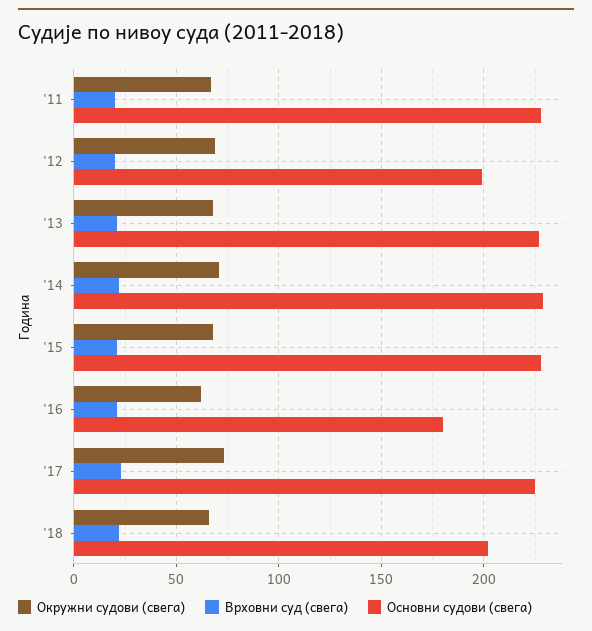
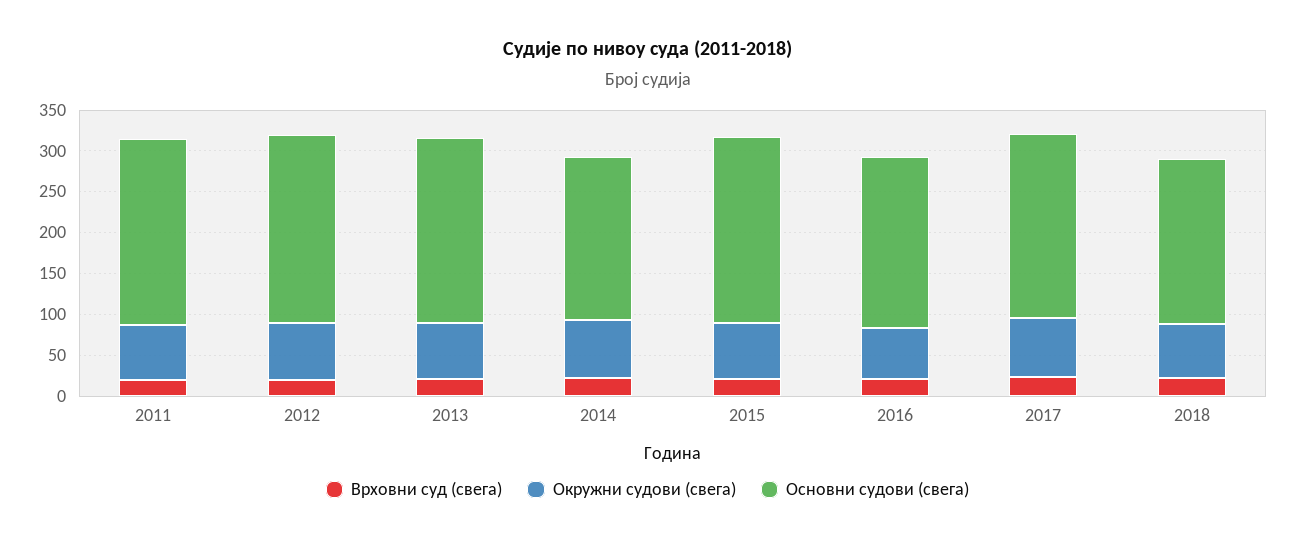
Основни судови (свега), '12: 200 -> 230
Основни судови (свега), '14: 230 -> 200
Основни судови (свега), '16: 180 -> 210

